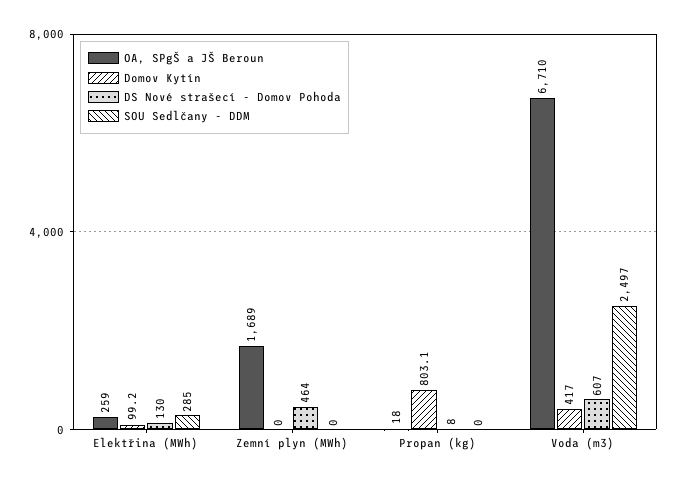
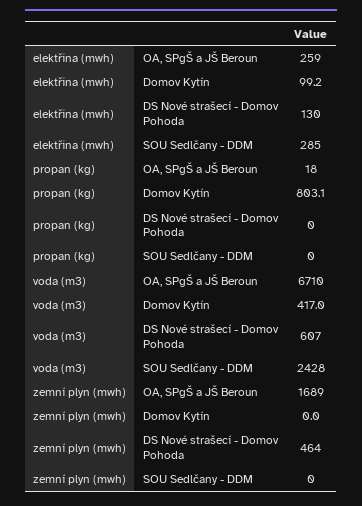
DS Nové strašecí - Domov Pohoda, Propan (kg): 8 -> 0
SOU Sedlčany - DDM, Voda (m3): 2497 -> 2428

